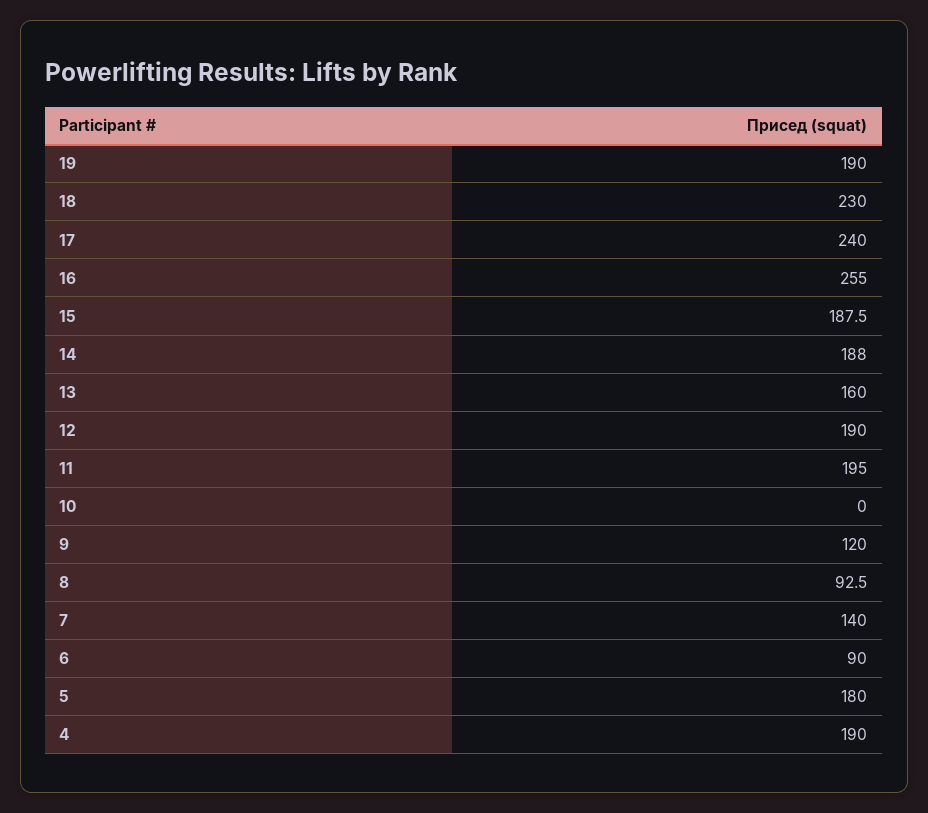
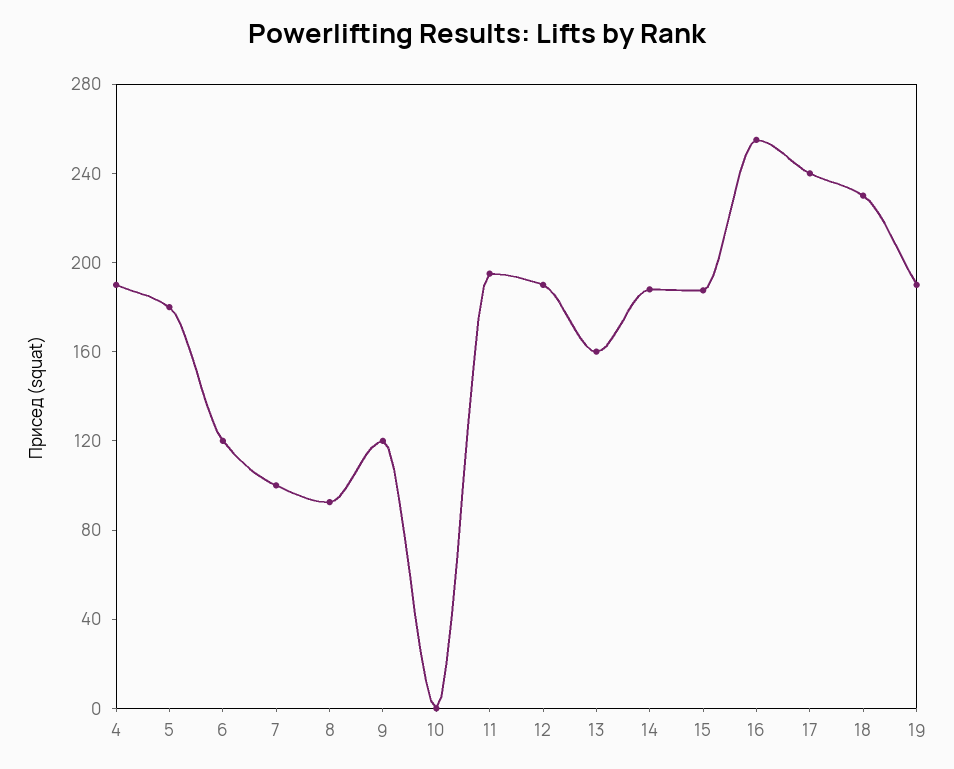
7: 140 -> 100
6: 90 -> 120

